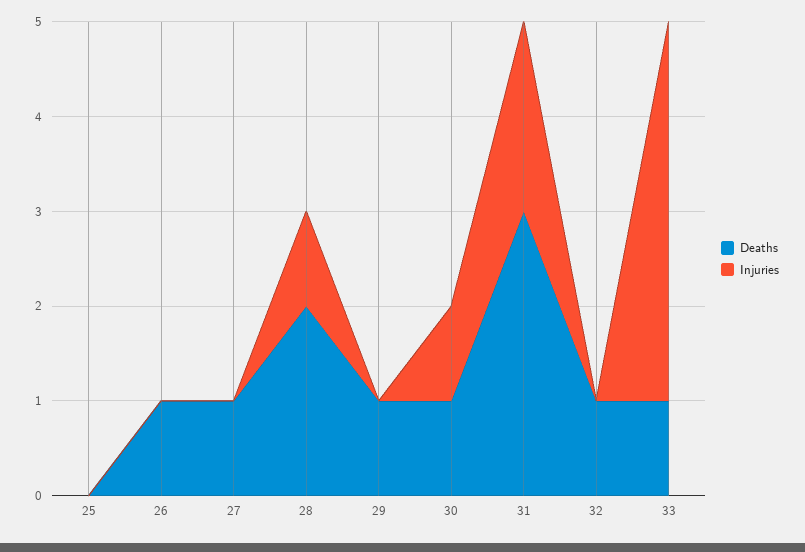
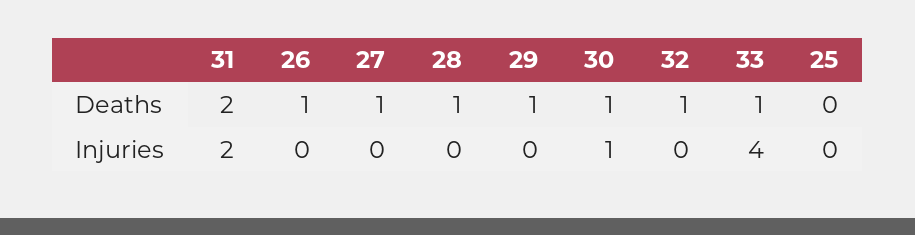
Deaths, 28: 2 -> 1
Injuries, 28: 1 -> 0
Deaths, 31: 3 -> 2

